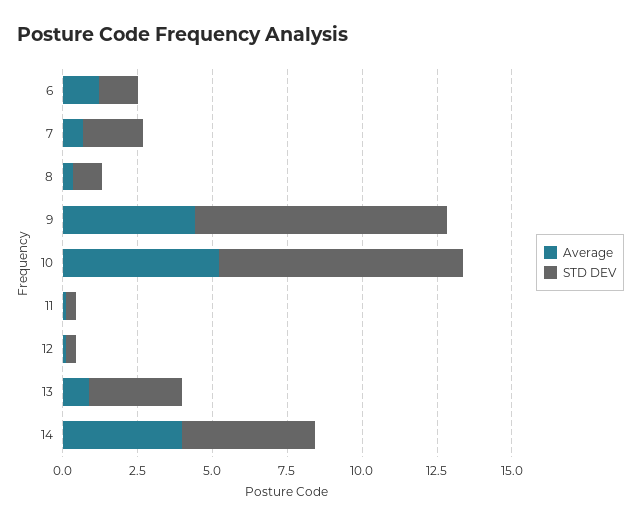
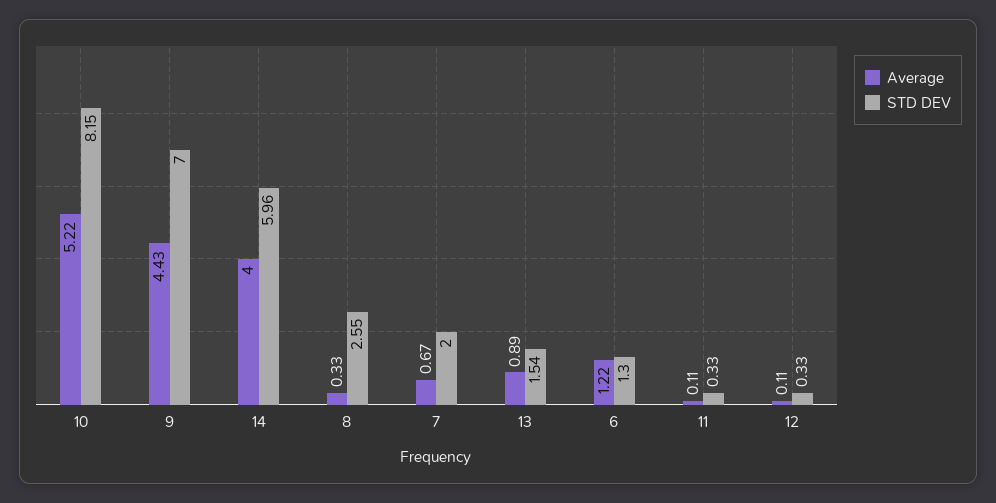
STD DEV, 8: 1 -> 2.55
STD DEV, 9: 8.5 -> 7
STD DEV, 13: 3 -> 1.54
STD DEV, 14: 4.5 -> 5.96

